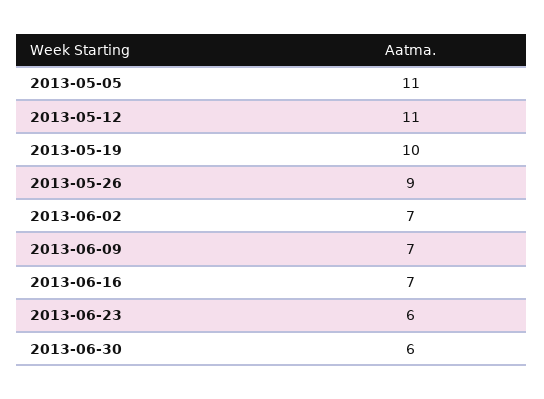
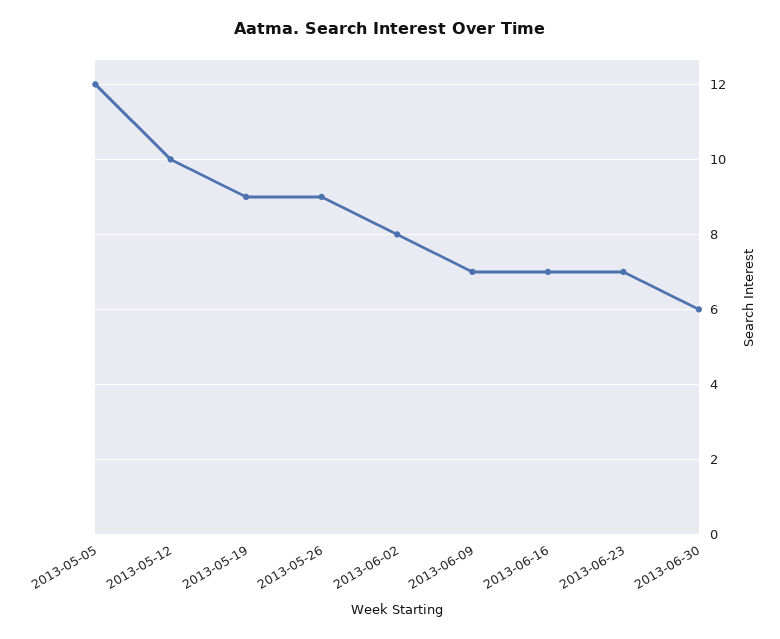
2013-05-05: 11 -> 12
2013-05-12: 11 -> 10
2013-05-19: 10 -> 9
2013-06-02: 7 -> 8
2013-06-23: 6 -> 7

